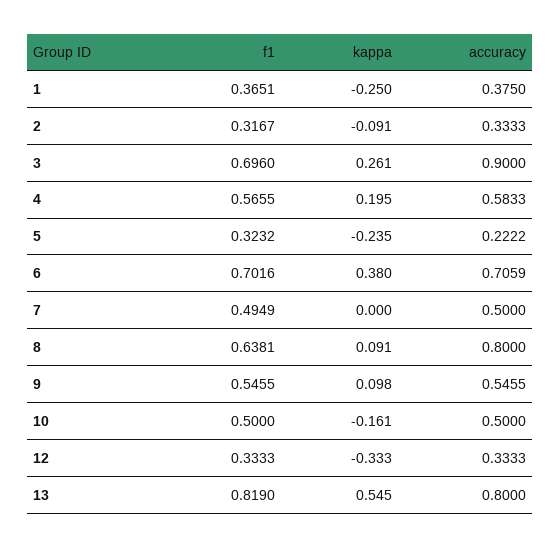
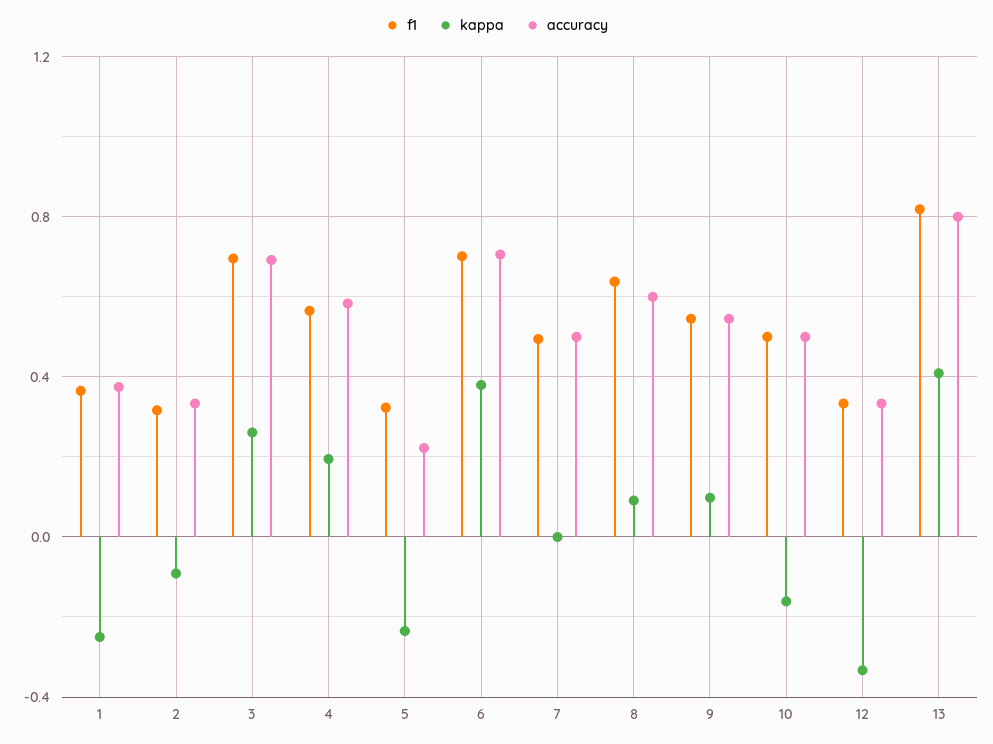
accuracy, 3: 0.9 -> 0.7
accuracy, 8: 0.8 -> 0.6
kappa, 13: 0.545 -> 0.4

